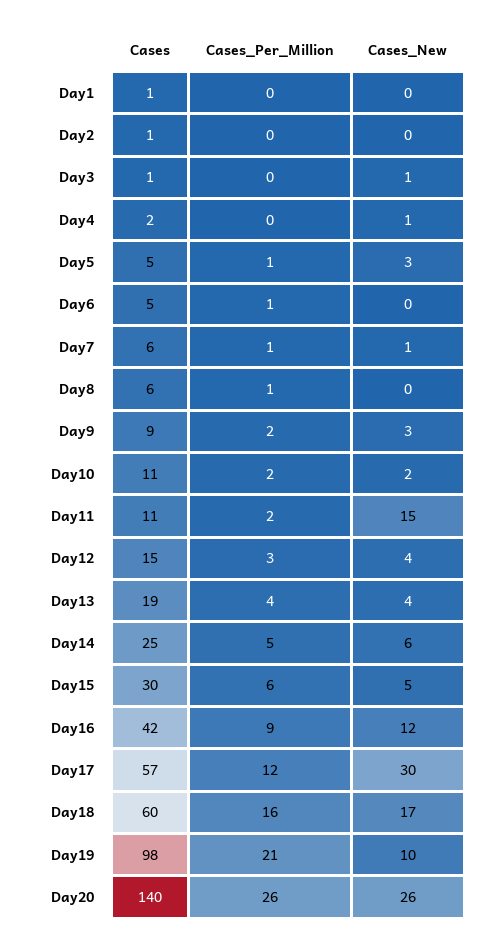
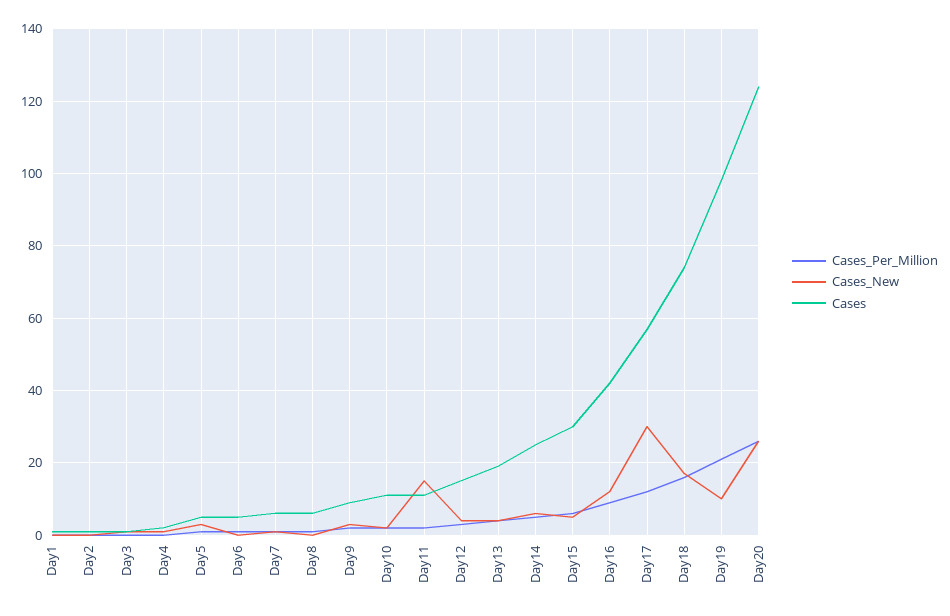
Cases, Day18: 60 -> 75
Cases, Day20: 140 -> 125

